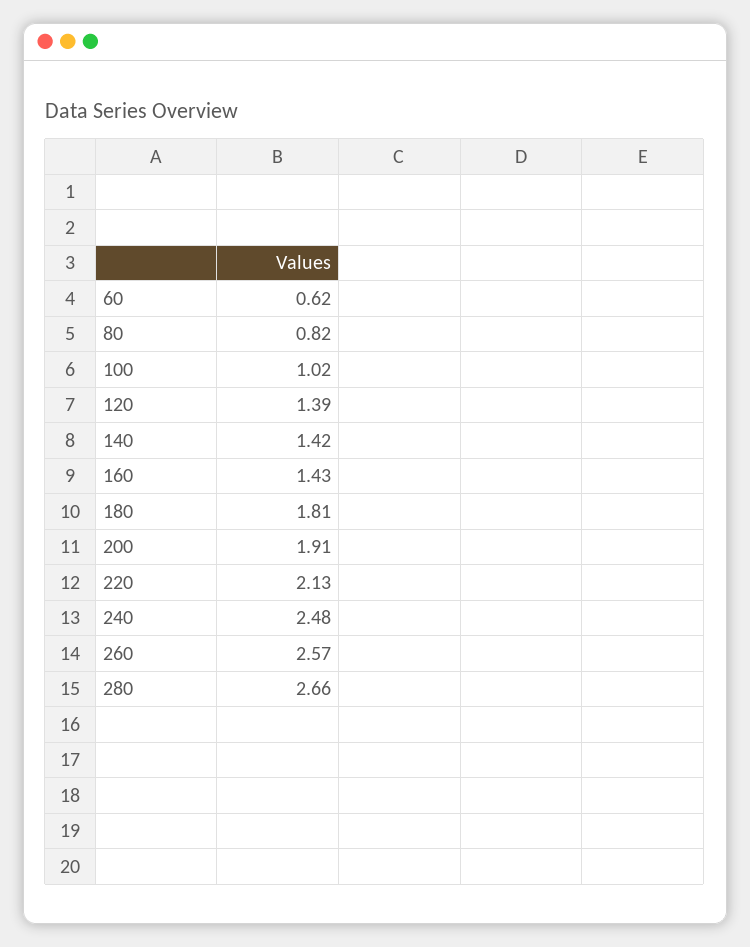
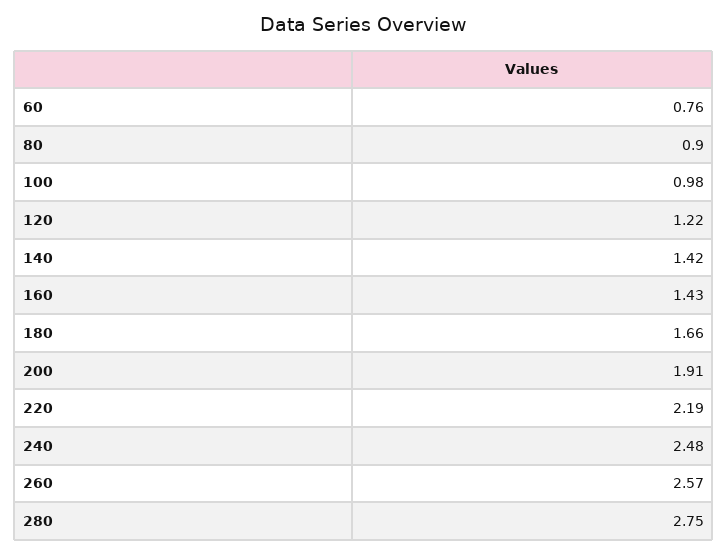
60: 0.62 -> 0.76
80: 0.82 -> 0.9
100: 1.02 -> 0.98
120: 1.39 -> 1.22
180: 1.81 -> 1.66
220: 2.13 -> 2.19
280: 2.66 -> 2.75

